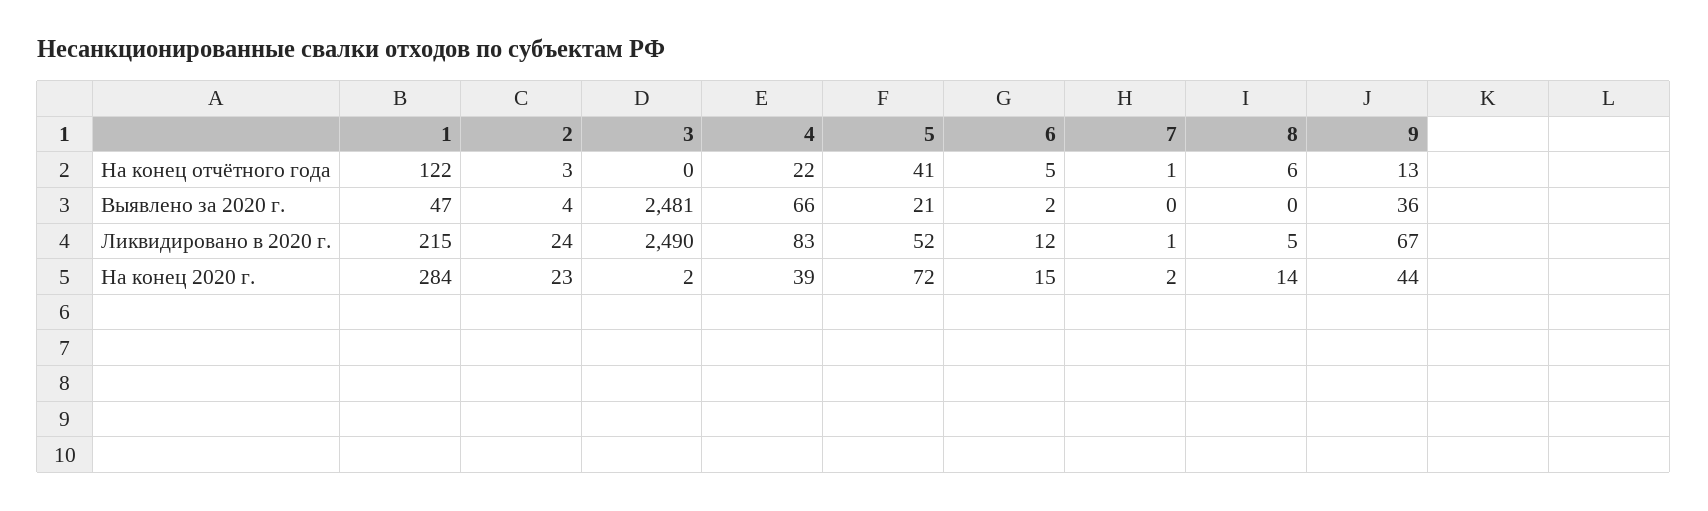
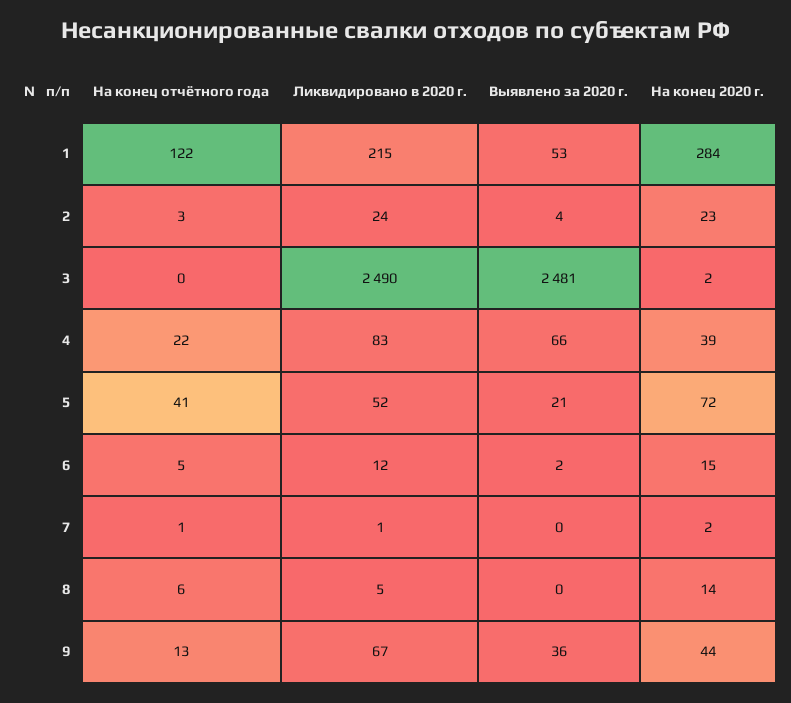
1, Выявлено за 2020 г.: 47 -> 53

